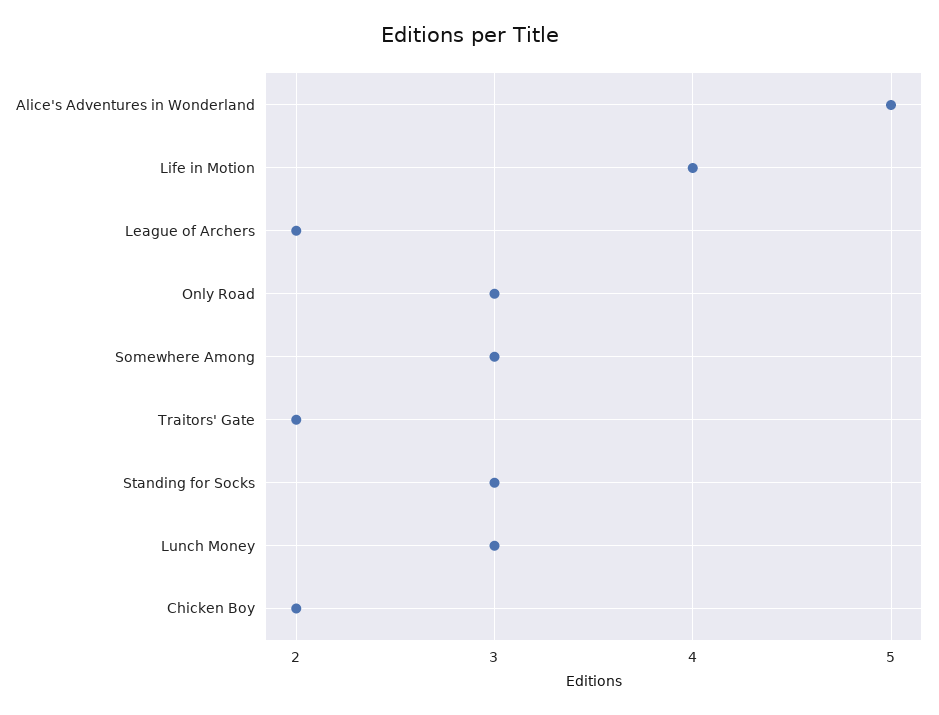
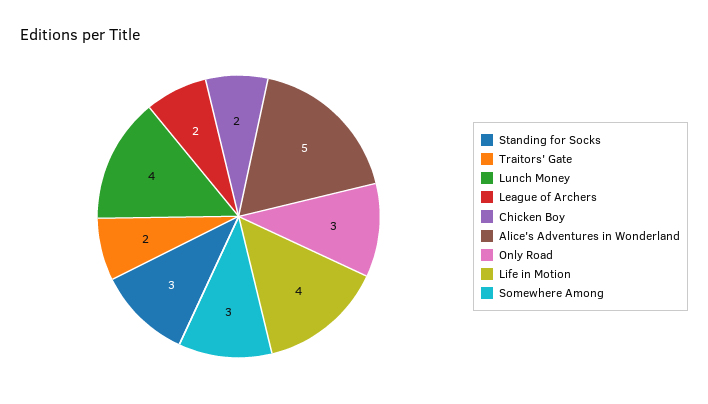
Lunch Money: 3 -> 4

